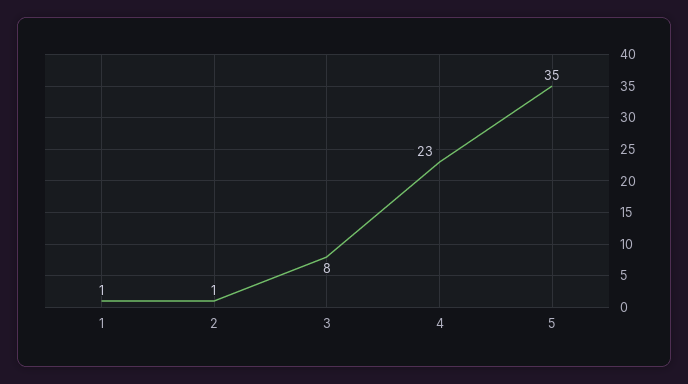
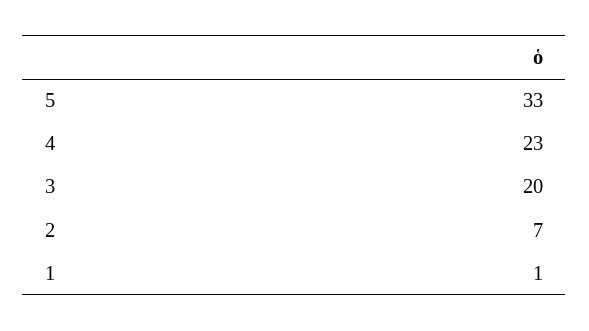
2: 1 -> 7
3: 8 -> 20
5: 35 -> 33

